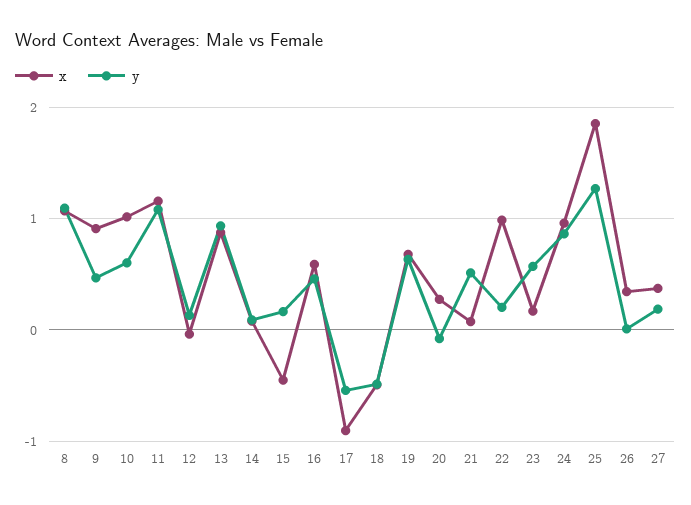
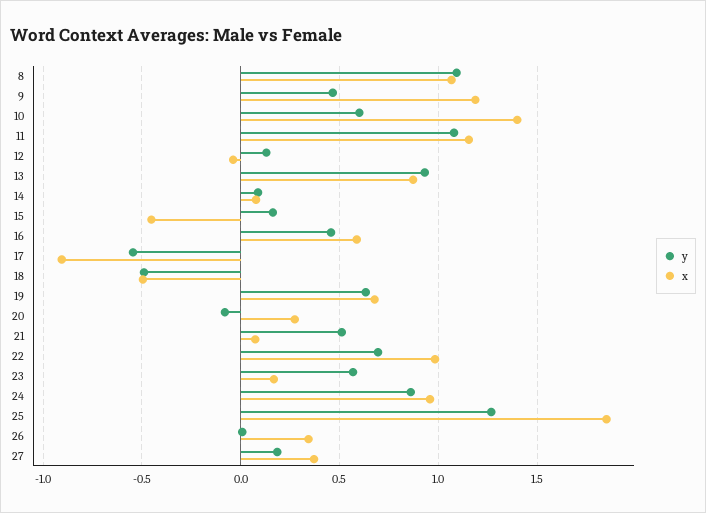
x, 9: 0.9 -> 1.2
x, 10: 1 -> 1.4
y, 22: 0.2 -> 0.7

